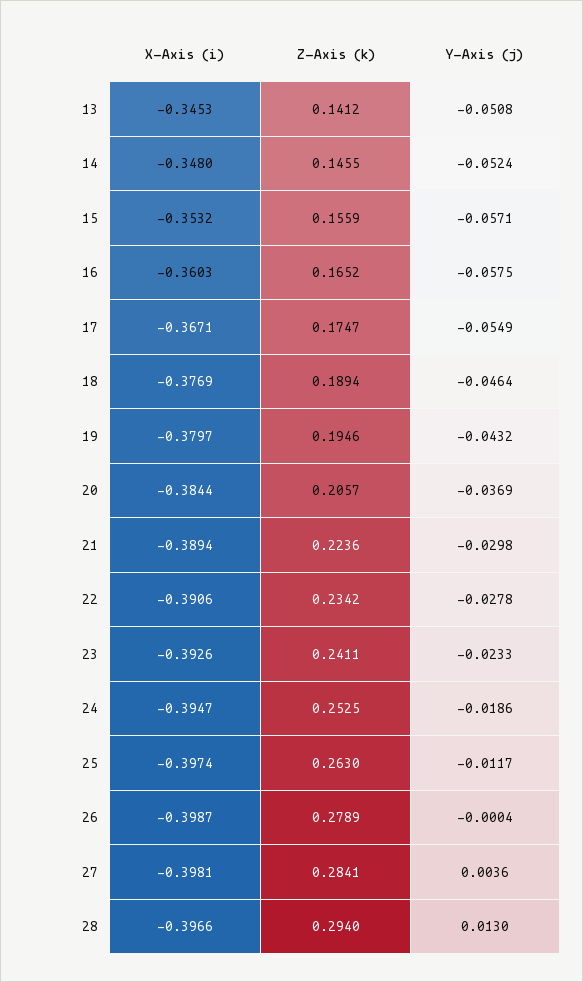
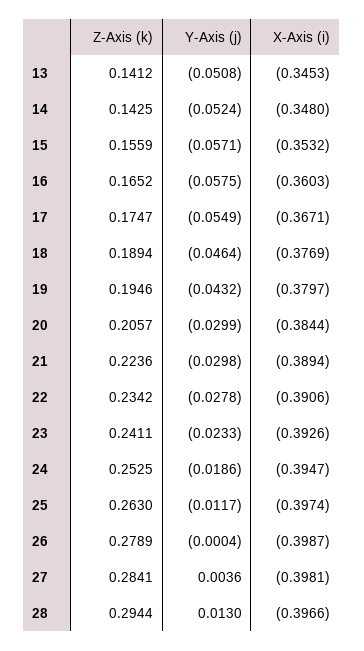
Z-Axis (k), 14: 0.1455 -> 0.1425
Y-Axis (j), 20: -0.0369 -> -0.0299
Z-Axis (k), 28: 0.294 -> 0.2944

